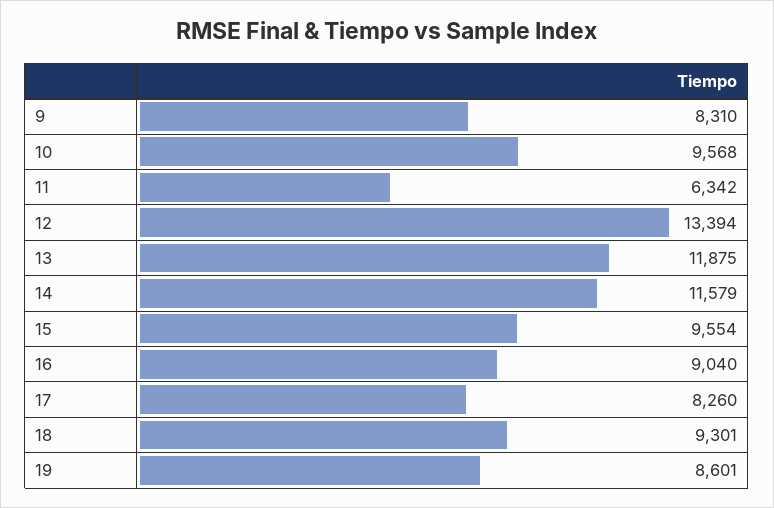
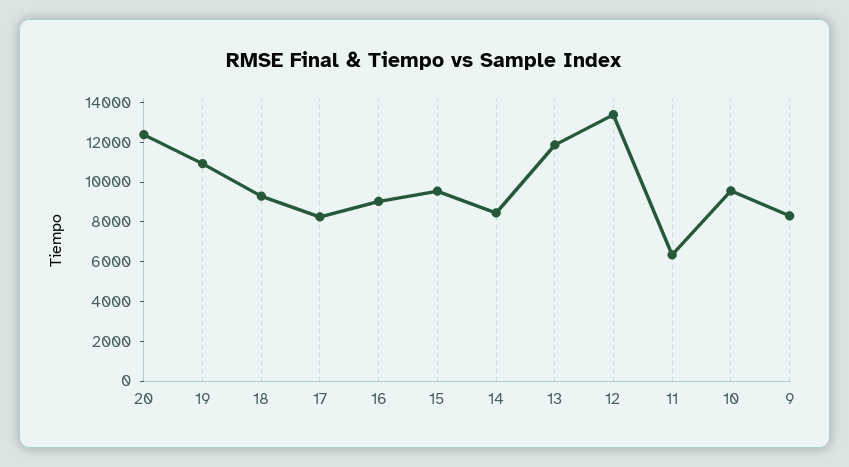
14: 11579 -> 8500
19: 8601 -> 11000
20: none -> 12500

